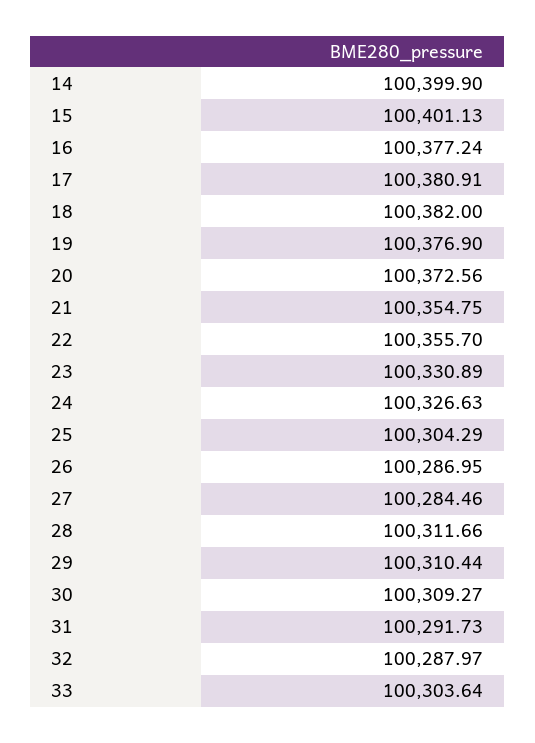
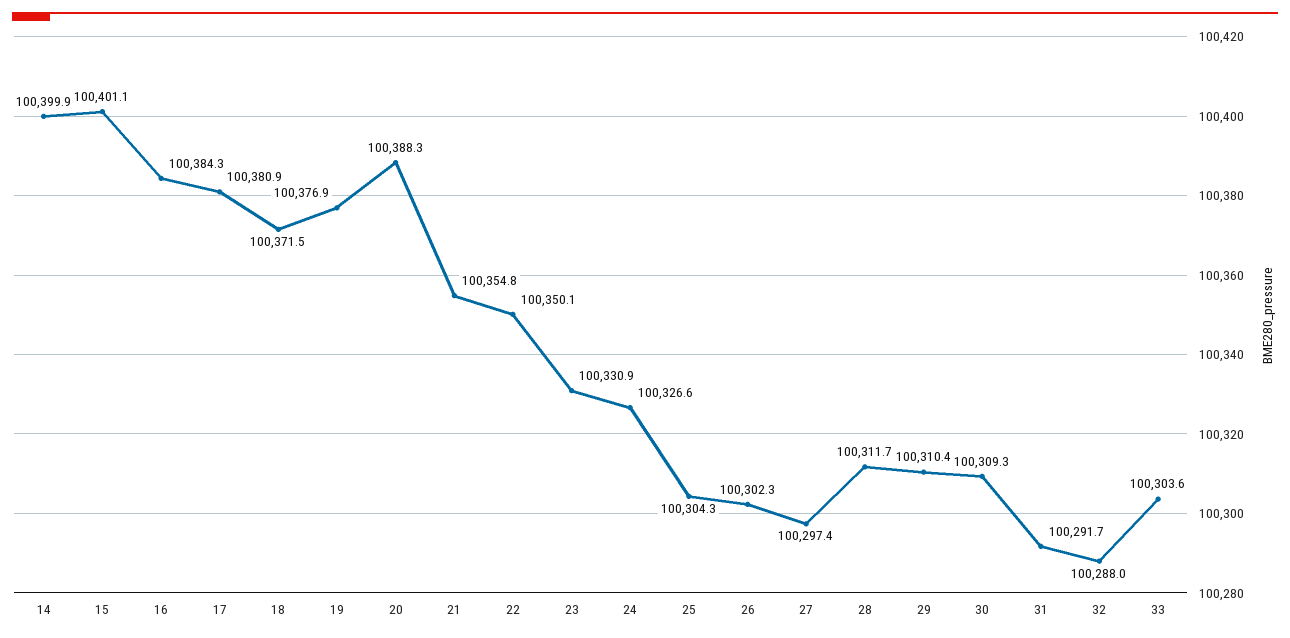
16: 100377.24 -> 100384.3
18: 100382 -> 100371.5
20: 100372.56 -> 100388.3
22: 100355.7 -> 100350.1
26: 100286.95 -> 100302.3
27: 100284.46 -> 100297.4

